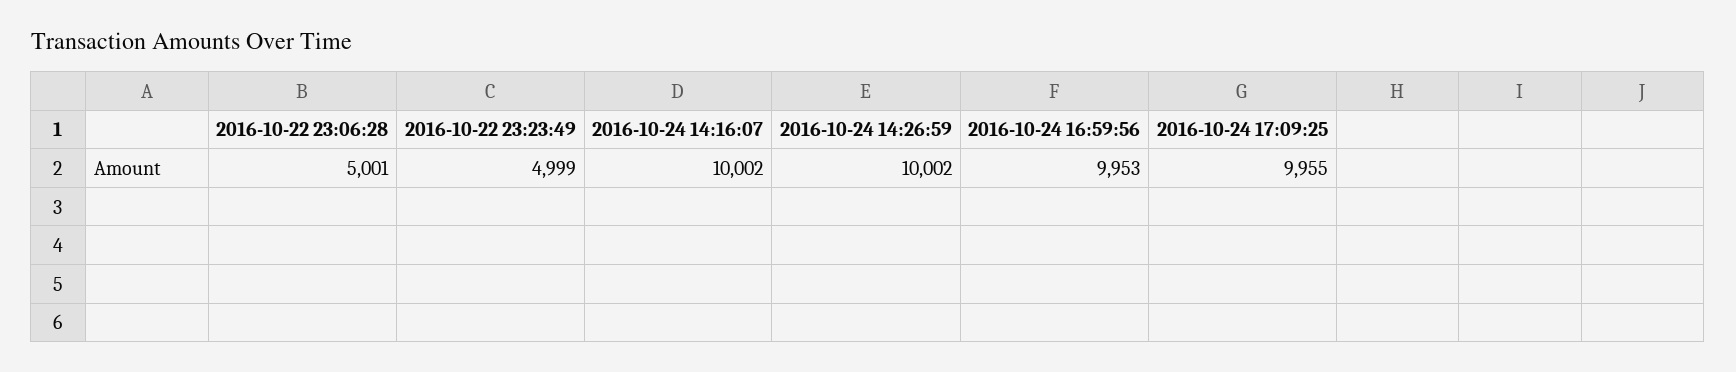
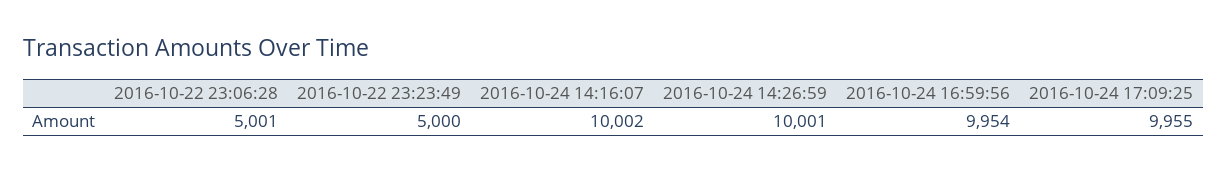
2016-10-22 23:23:49: 4999 -> 5000
2016-10-24 14:26:59: 10002 -> 10001
2016-10-24 16:59:56: 9953 -> 9954

